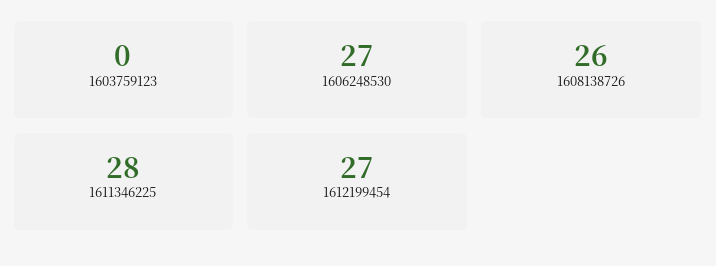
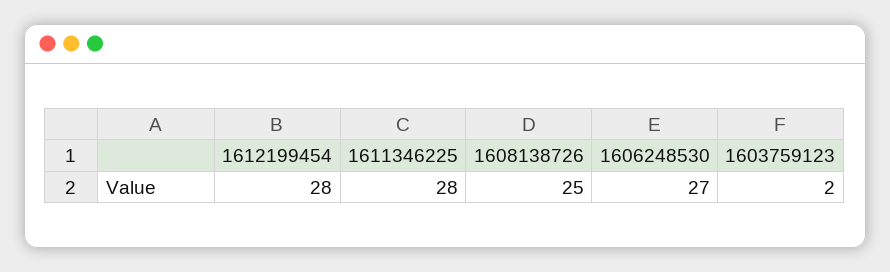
1603759123: 0 -> 2
1608138726: 26 -> 25
1612199454: 27 -> 28

